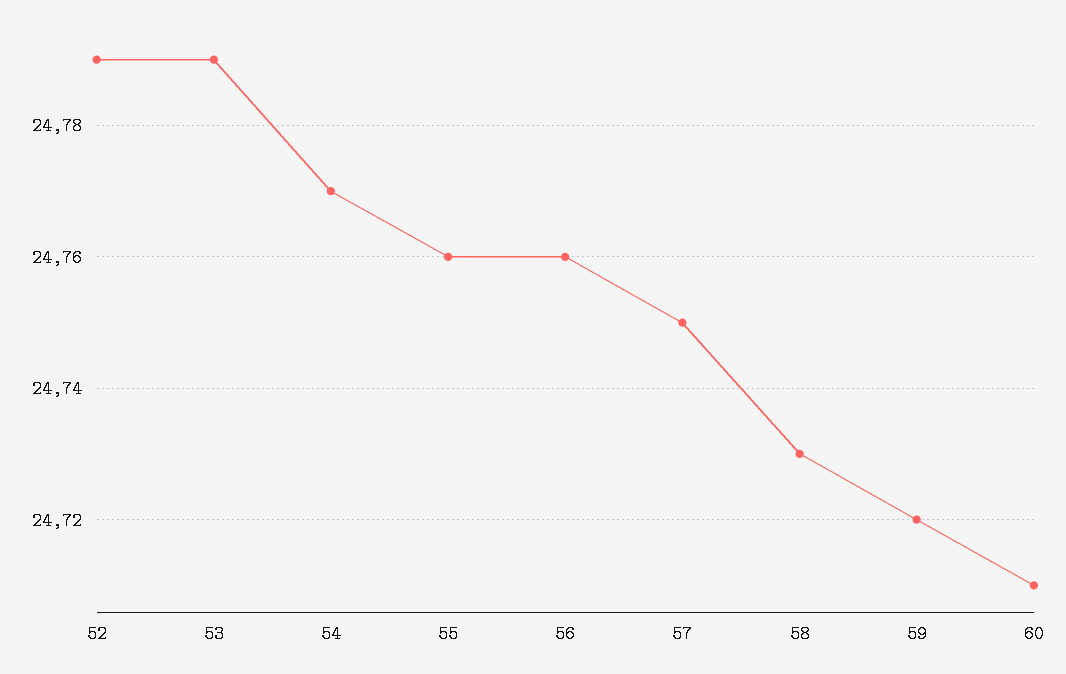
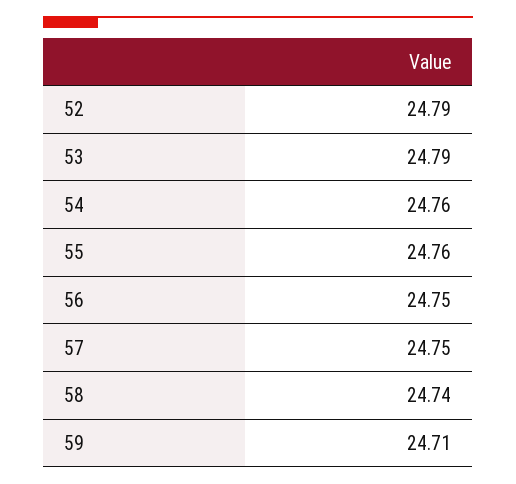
54: 24.77 -> 24.76
56: 24.76 -> 24.75
58: 24.73 -> 24.74
59: 24.72 -> 24.71
60: 24.71 -> none

